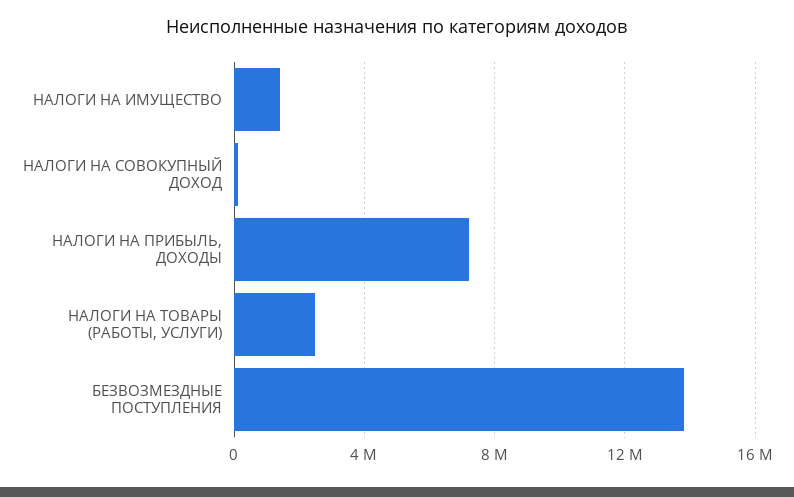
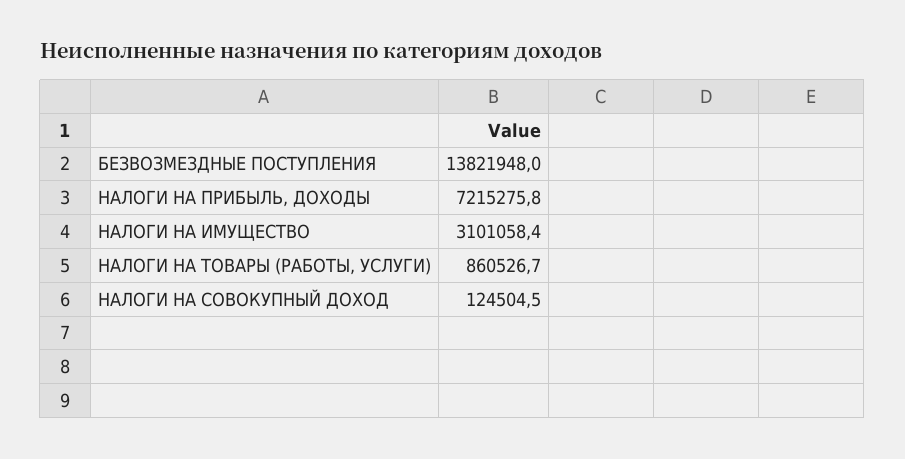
НАЛОГИ НА ИМУЩЕСТВО: 1500000 -> 3101058.4
НАЛОГИ НА ТОВАРЫ (РАБОТЫ, УСЛУГИ): 2500000 -> 860526.7

